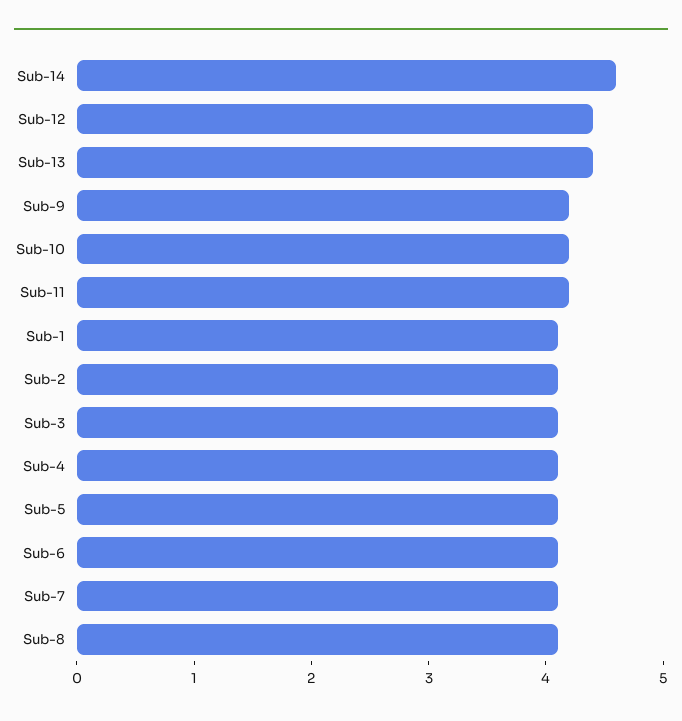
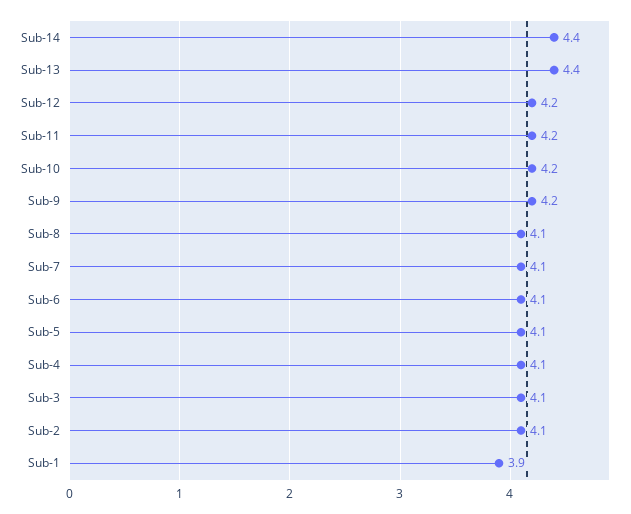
Sub-14: 4.6 -> 4.4
Sub-12: 4.4 -> 4.2
Sub-1: 4.1 -> 3.9

